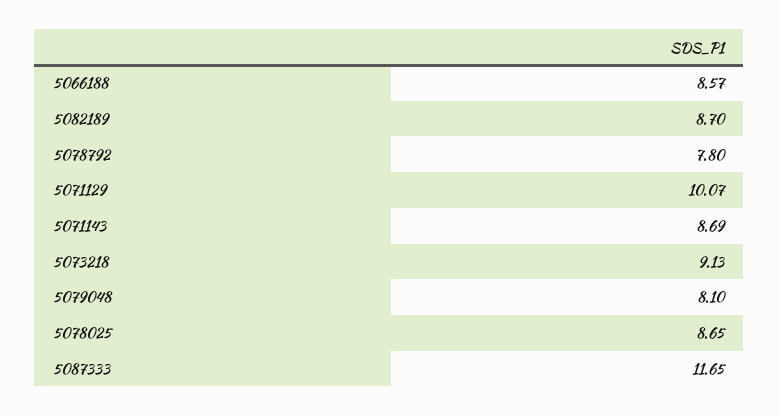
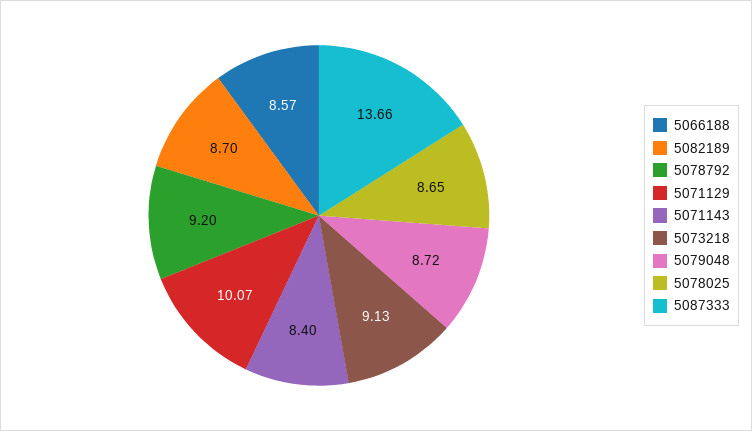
5078792: 7.8 -> 9.2
5071143: 8.69 -> 8.4
5079048: 8.1 -> 8.72
5087333: 11.65 -> 13.66

